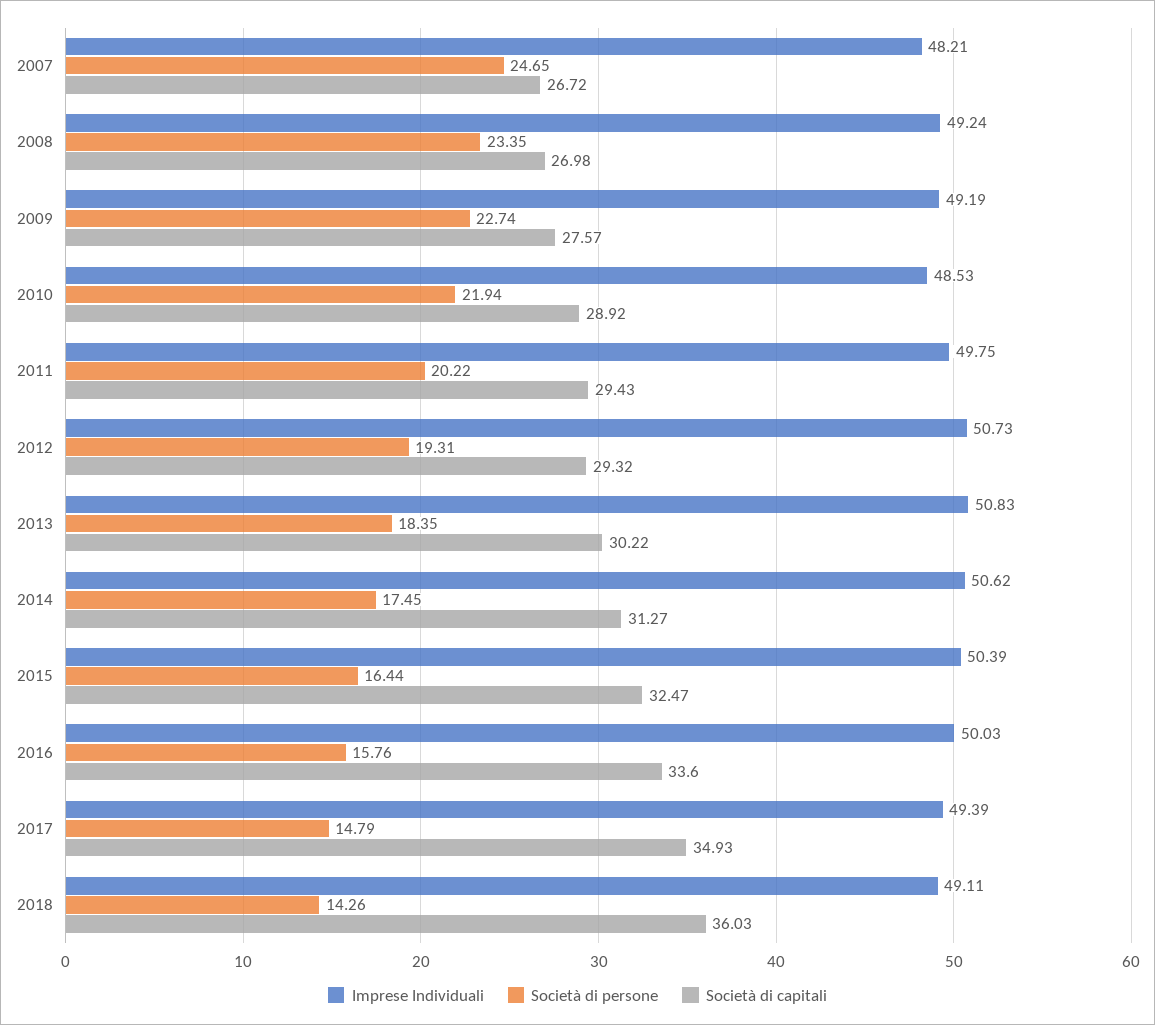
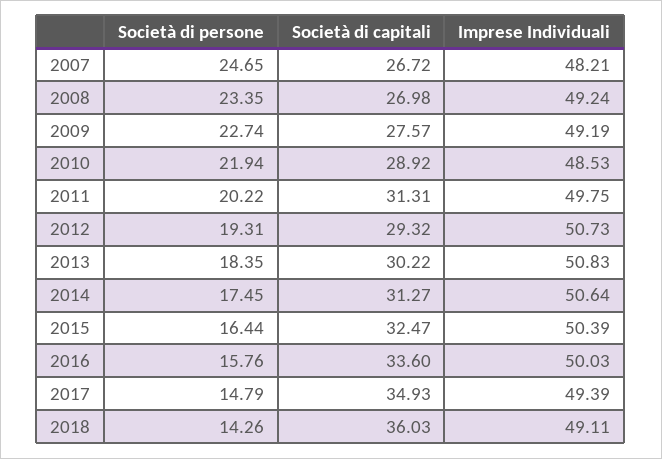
Società di capitali, 2011: 29.43 -> 31.31
Imprese Individuali, 2014: 50.62 -> 50.64

